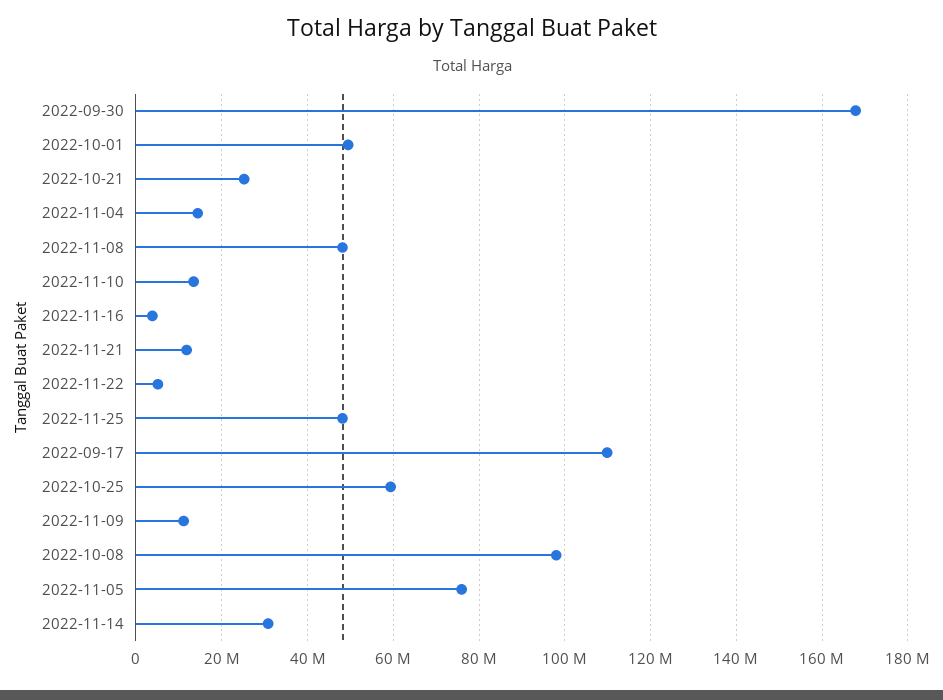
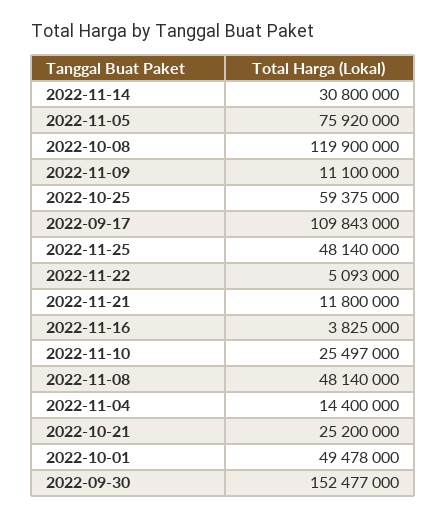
2022-09-30: 168000000 -> 152477000
2022-11-10: 14000000 -> 25497000
2022-10-08: 98000000 -> 119900000

